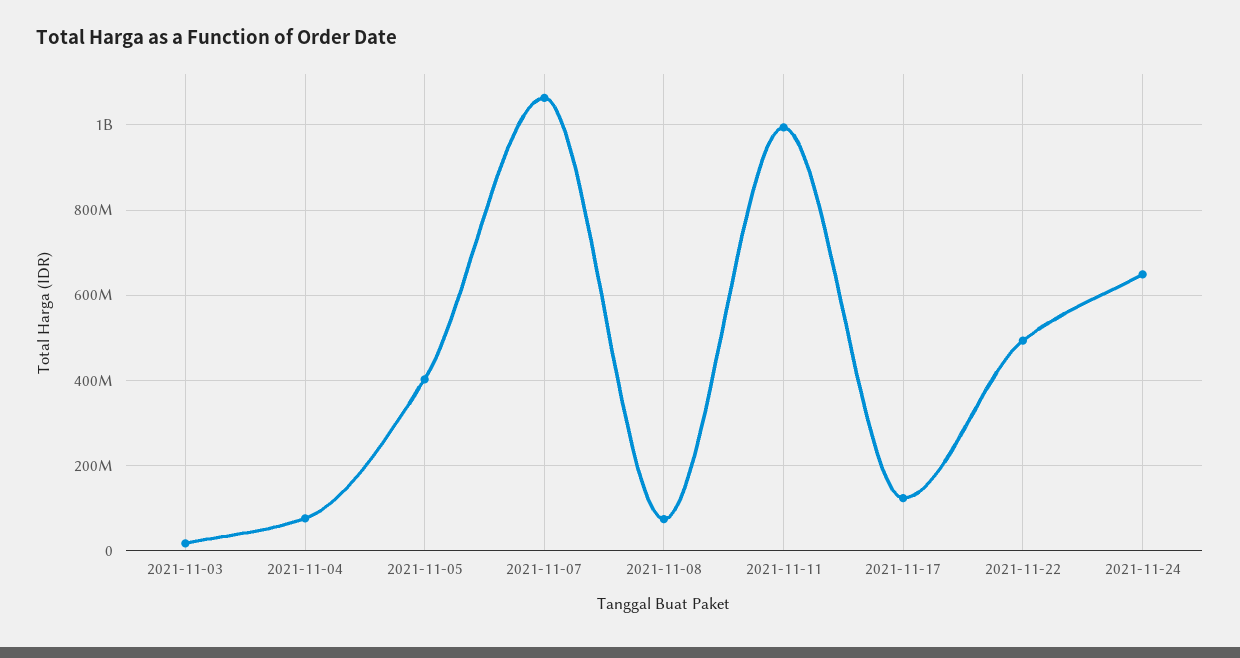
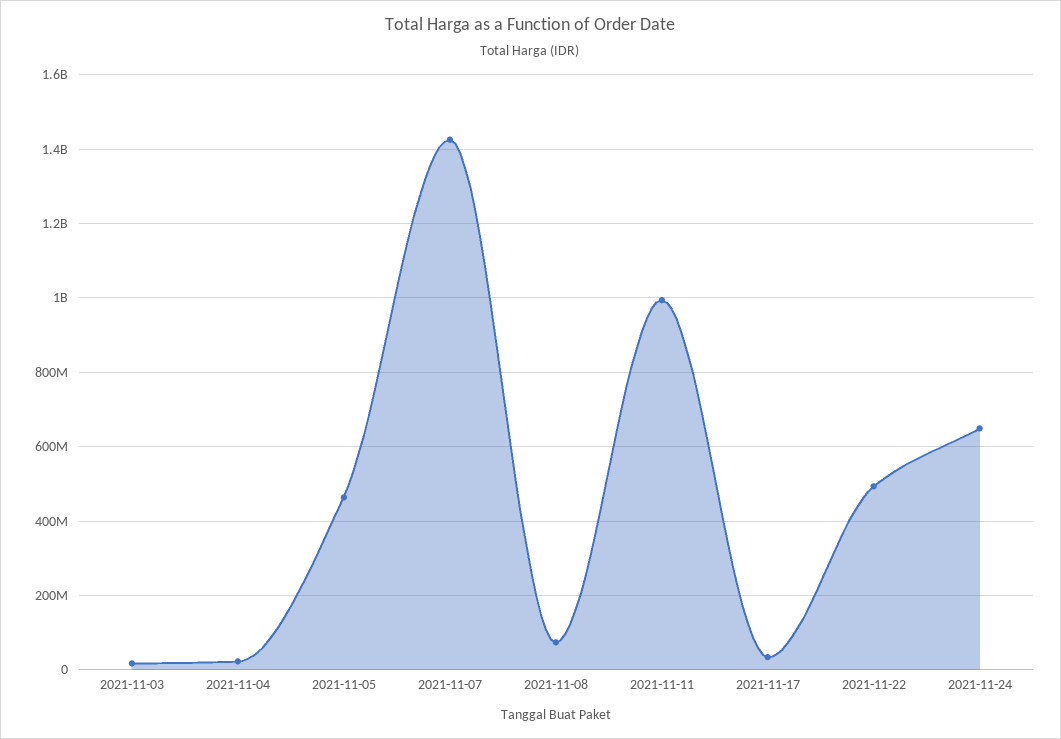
2021-11-04: 80000000 -> 20000000
2021-11-05: 400000000 -> 460000000
2021-11-07: 1060000000 -> 1420000000
2021-11-17: 120000000 -> 40000000

